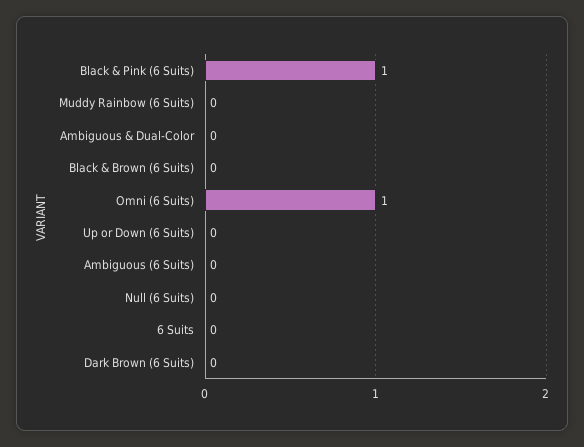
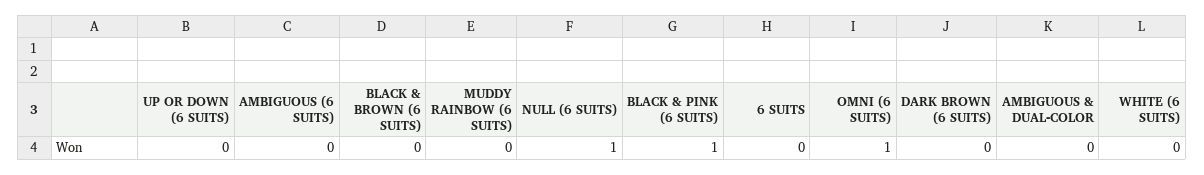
Null (6 Suits): 0 -> 1
WHITE (6 SUITS): none -> 0

